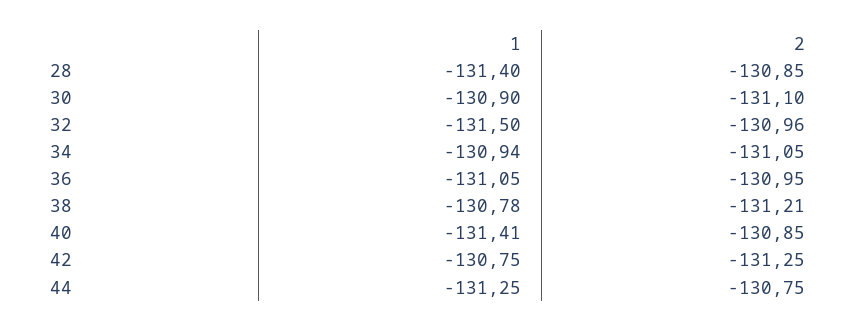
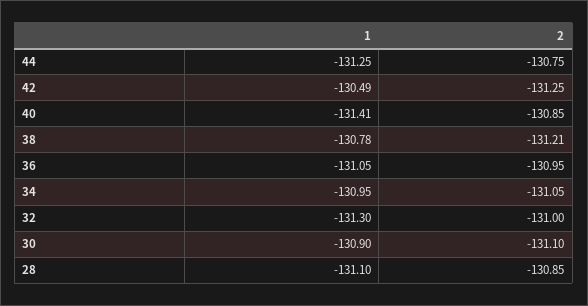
1, 28: -131.4 -> -131.1
1, 32: -131.5 -> -131.3
2, 32: -130.96 -> -131
1, 34: -130.94 -> -130.95
1, 42: -130.75 -> -130.49

